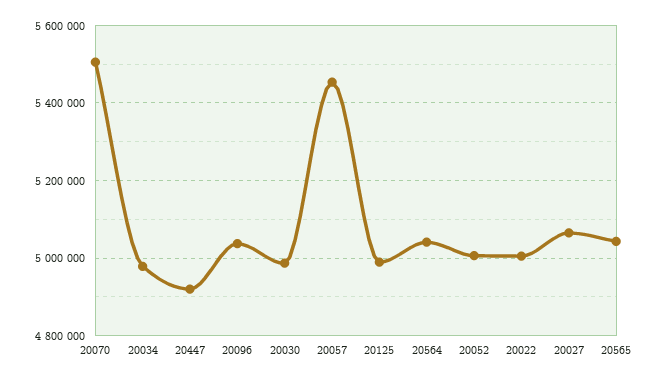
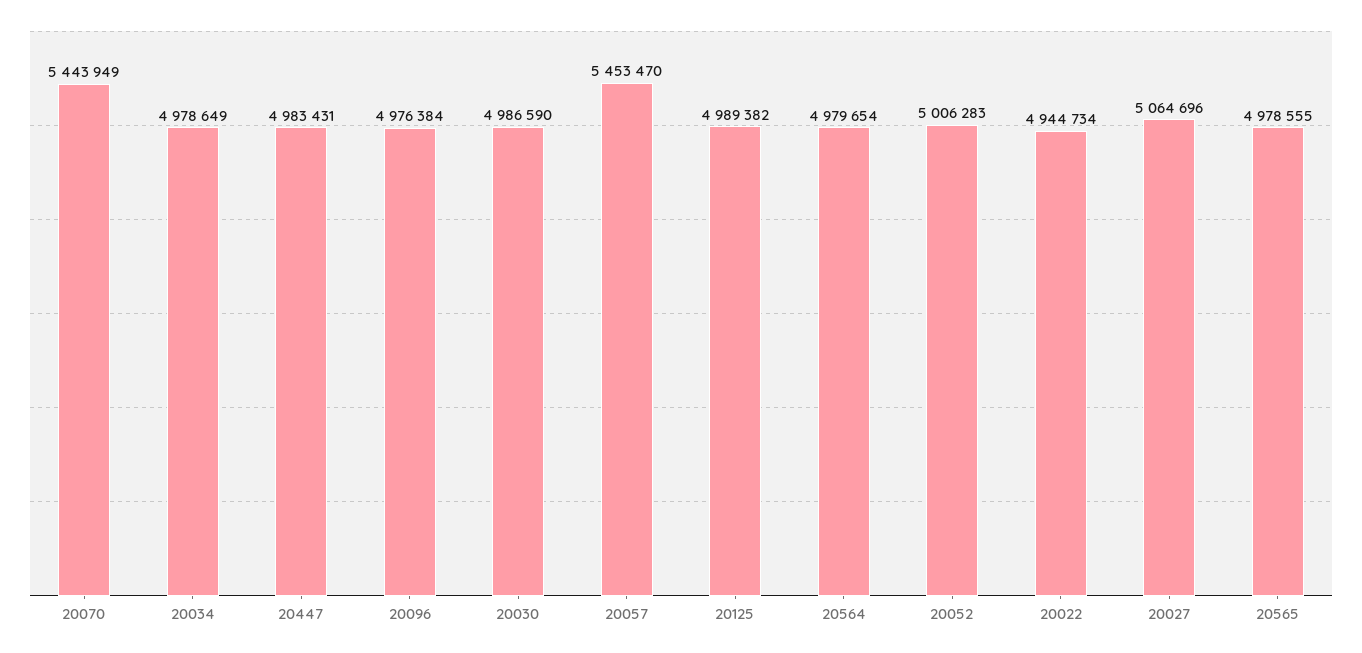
20070: 5500000 -> 5443949
20447: 4920000 -> 4983431
20096: 5040000 -> 4976384
20564: 5040000 -> 4979654
20022: 5000000 -> 4944734
20565: 5040000 -> 4978555

